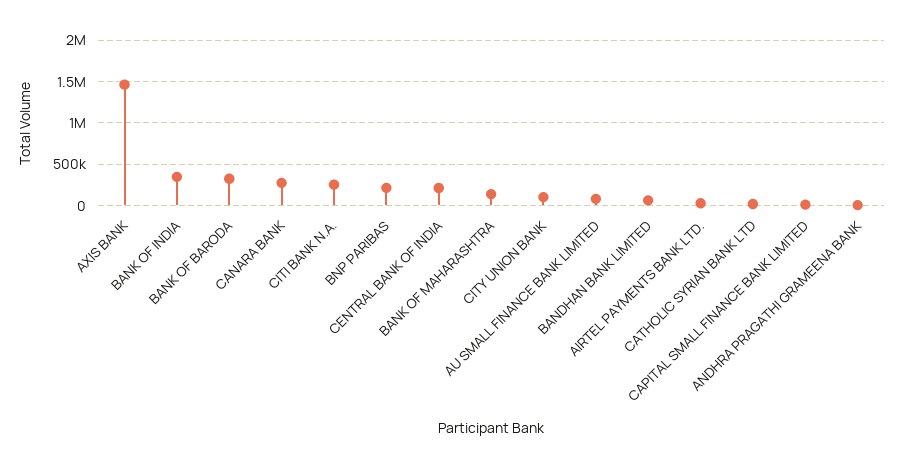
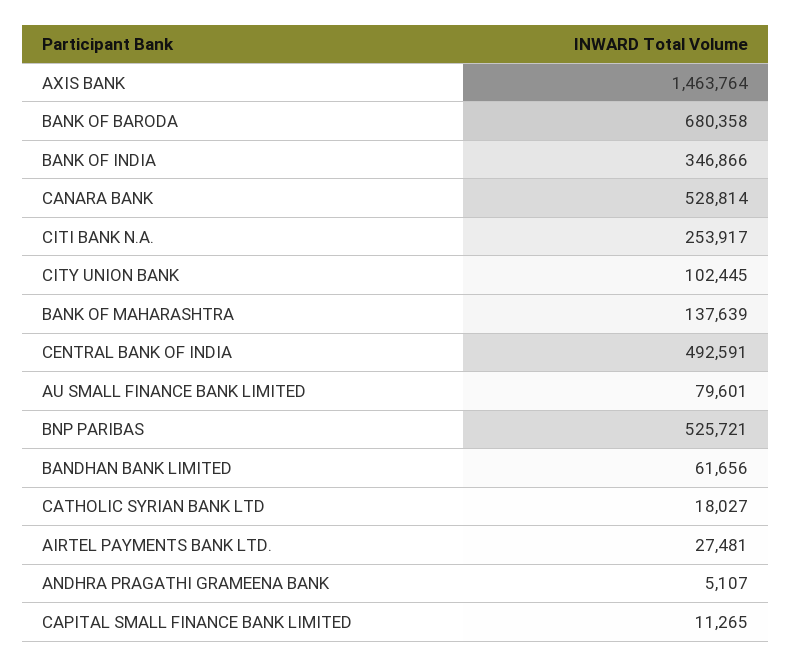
BANK OF BARODA: 300000 -> 680358
CANARA BANK: 300000 -> 528814
BNP PARIBAS: 200000 -> 525721
CENTRAL BANK OF INDIA: 200000 -> 492591

